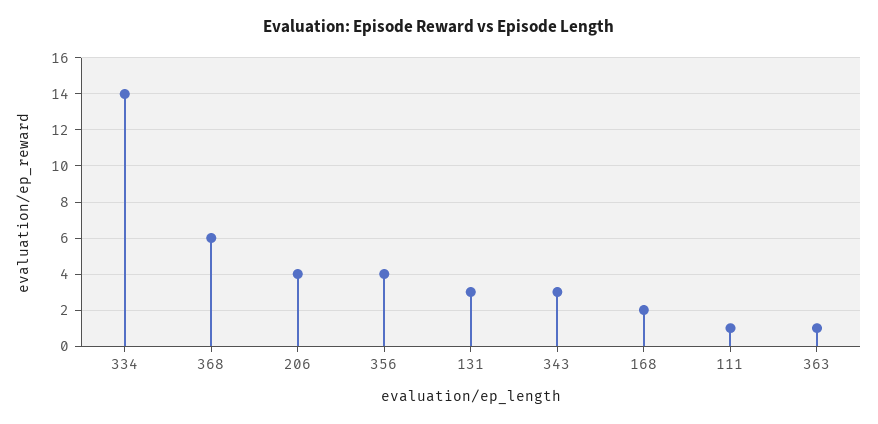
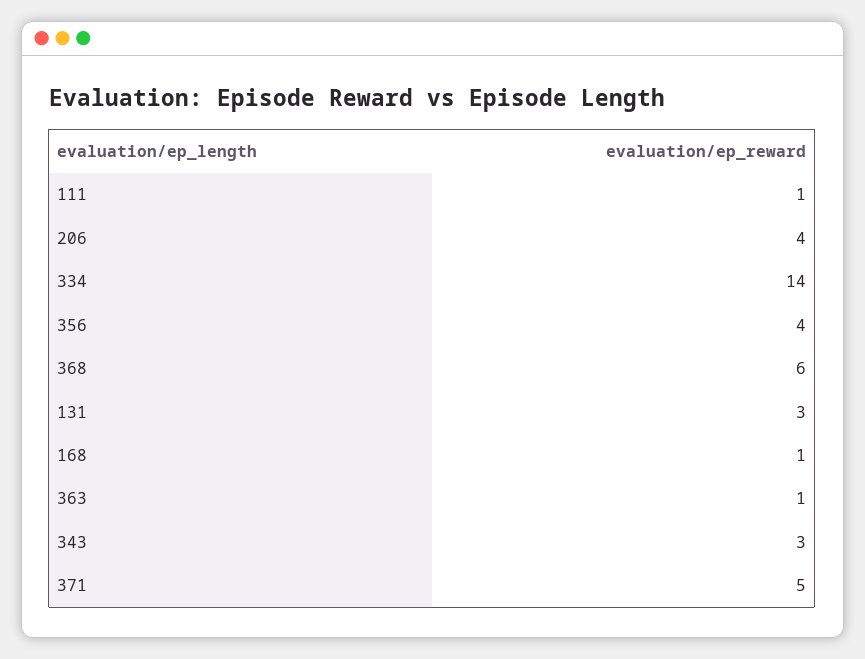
168: 2 -> 1
371: none -> 5

